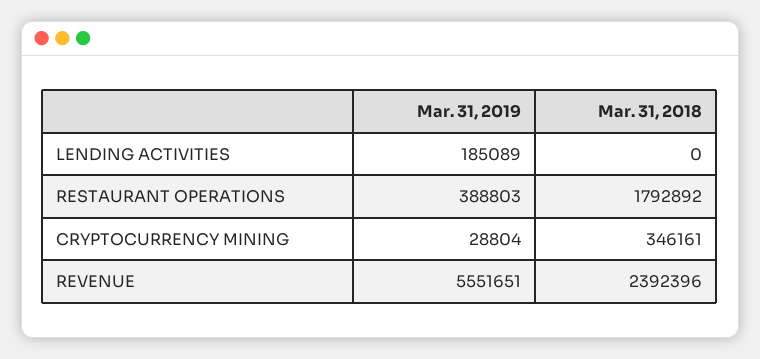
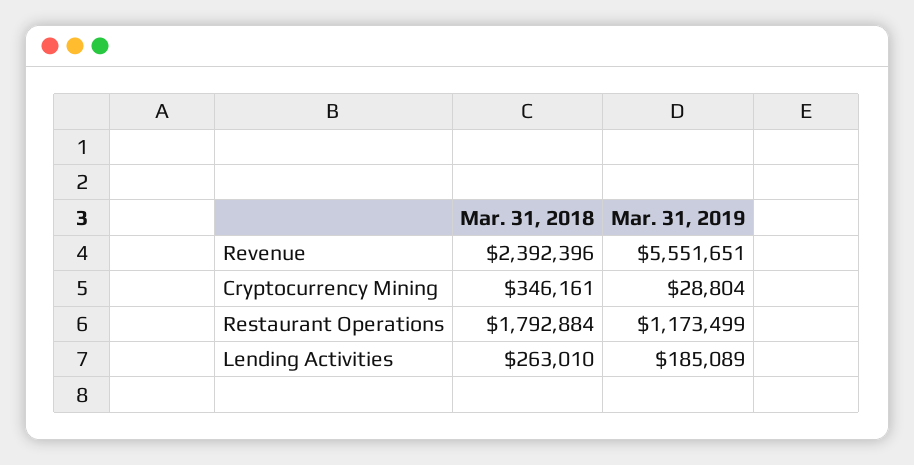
Mar. 31, 2018, LENDING ACTIVITIES: 0 -> 263010
Mar. 31, 2019, RESTAURANT OPERATIONS: 388803 -> 1173499
Mar. 31, 2018, RESTAURANT OPERATIONS: 1792892 -> 1792884

